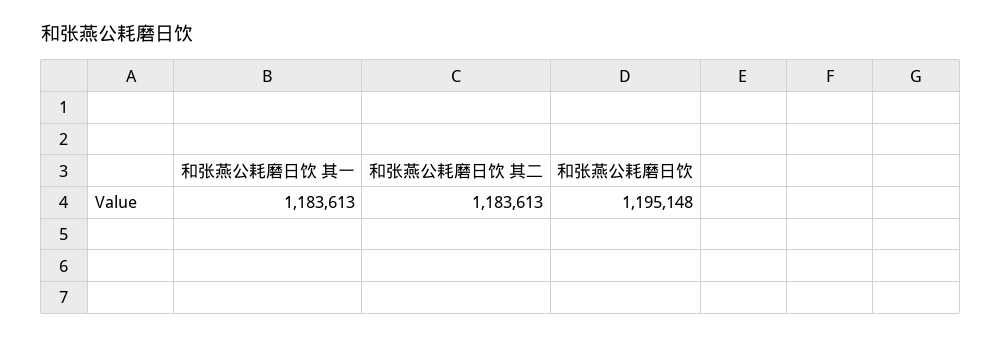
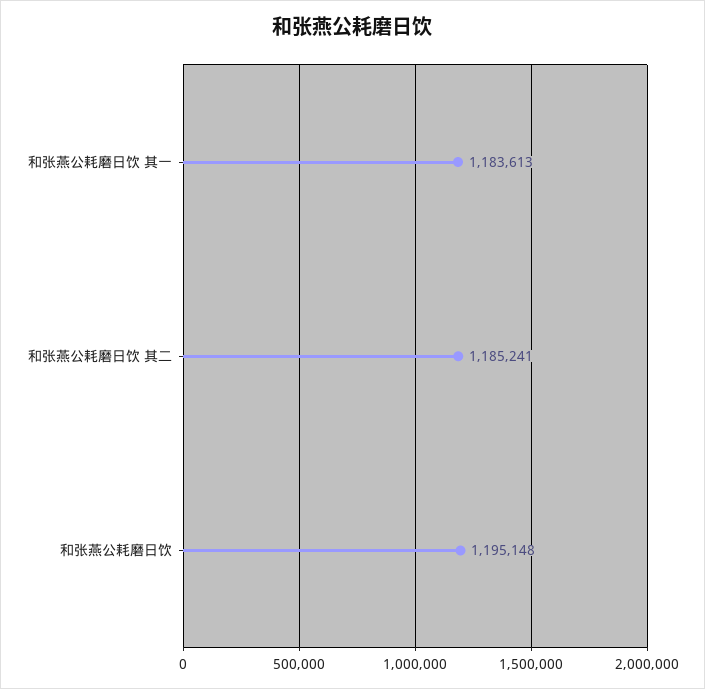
和张燕公耗磨日饮 其二: 1183613 -> 1185241

